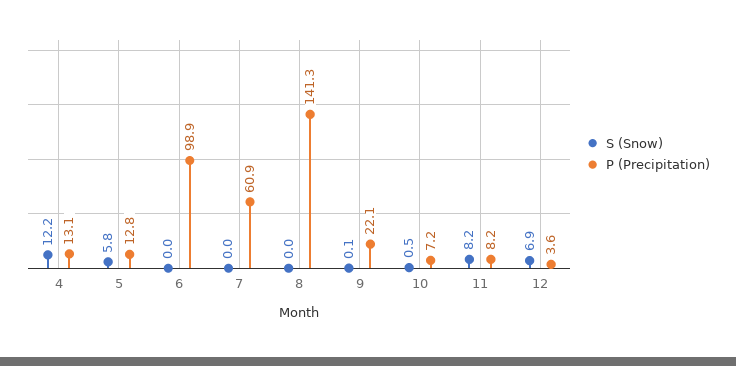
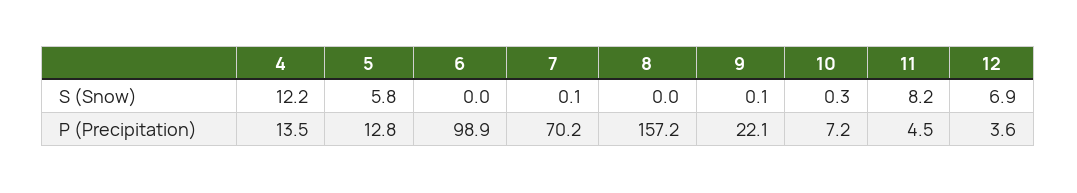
P (Precipitation), 4: 13.1 -> 13.5
S (Snow), 7: 0 -> 0.1
P (Precipitation), 7: 60.9 -> 70.2
P (Precipitation), 8: 141.3 -> 157.2
S (Snow), 10: 0.5 -> 0.3
P (Precipitation), 11: 8.2 -> 4.5

